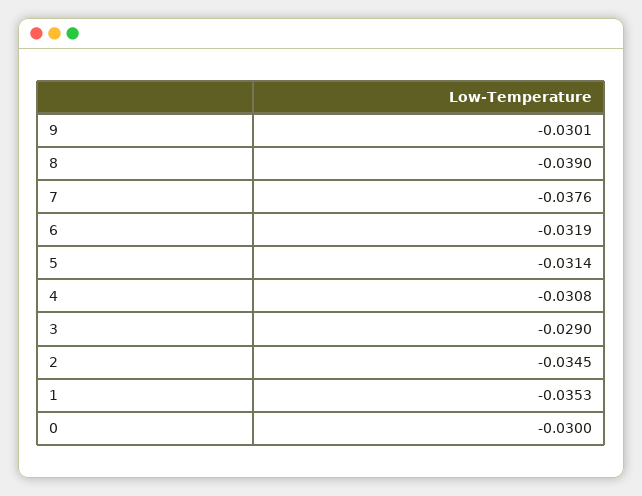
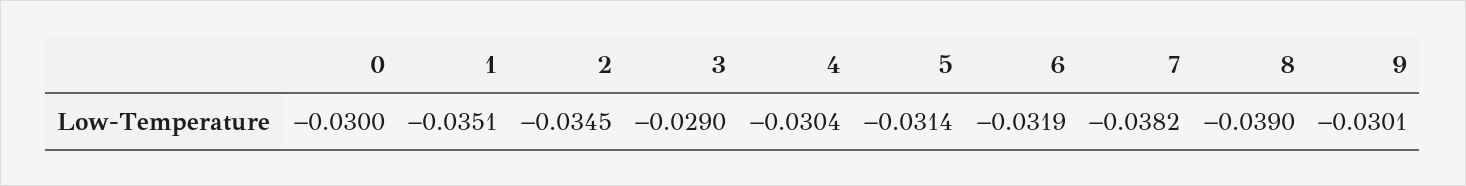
7: -0.0376 -> -0.0382
4: -0.0308 -> -0.0304
1: -0.0353 -> -0.0351

